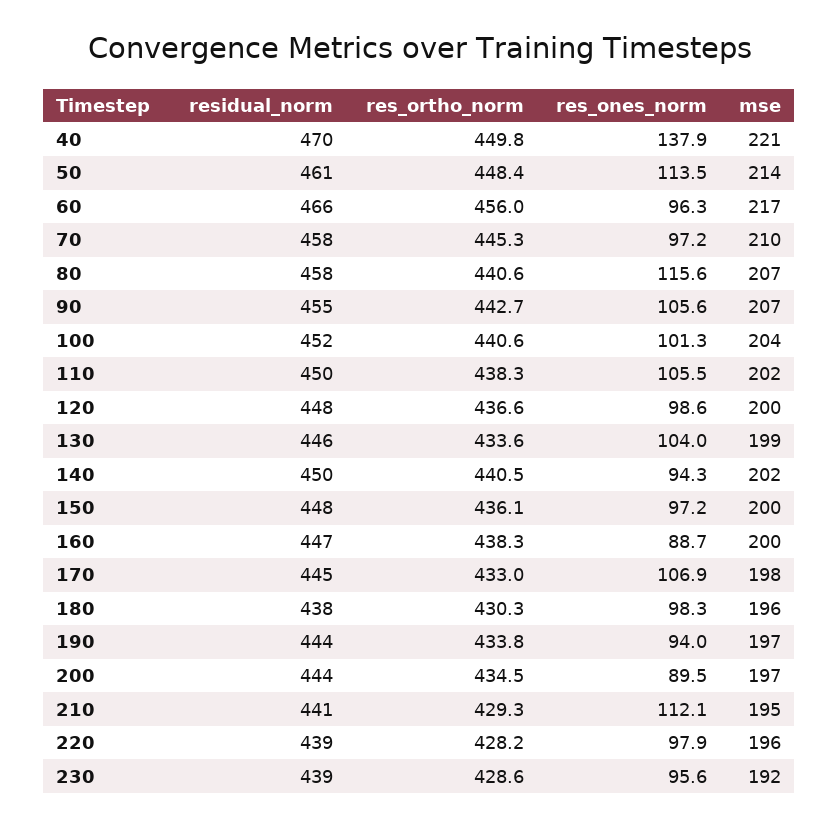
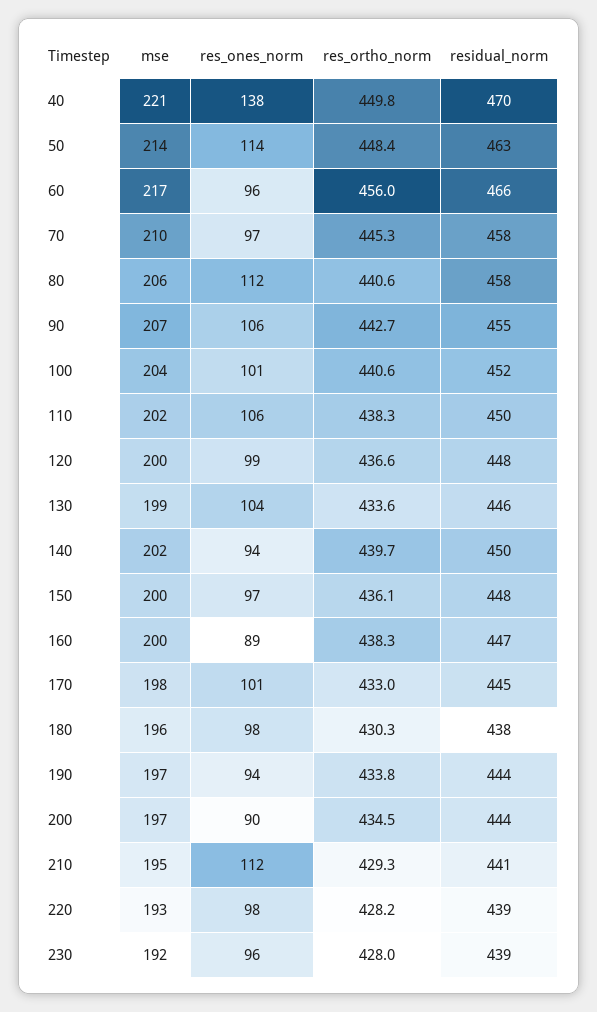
residual_norm, 50: 461 -> 463
res_ones_norm, 80: 115.6 -> 112
mse, 80: 207 -> 206
res_ortho_norm, 140: 440.5 -> 439.7
res_ones_norm, 170: 106.9 -> 101
mse, 220: 196 -> 193
res_ortho_norm, 230: 428.6 -> 428

